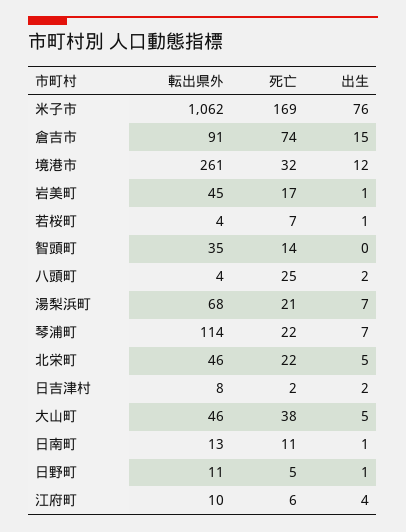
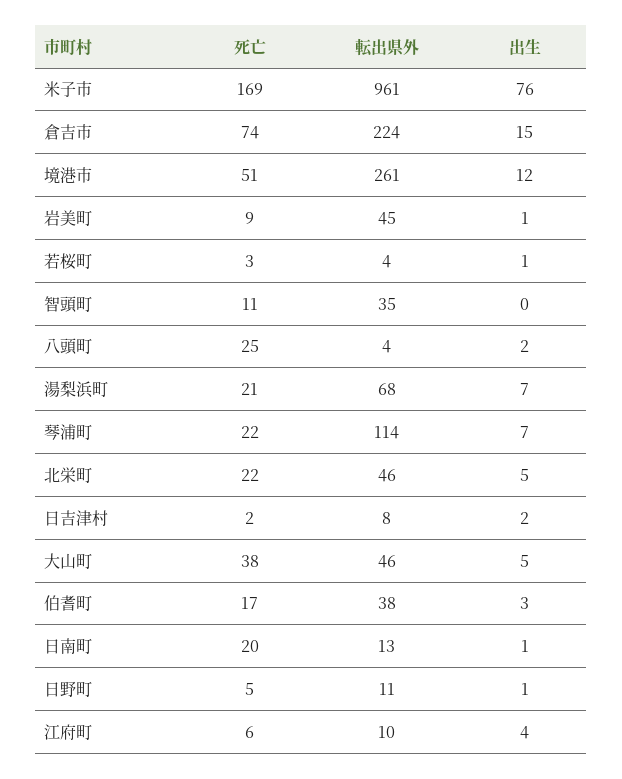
転出県外, 米子市: 1062 -> 961
転出県外, 倉吉市: 91 -> 224
死亡, 境港市: 32 -> 51
死亡, 岩美町: 17 -> 9
死亡, 若桜町: 7 -> 3
死亡, 智頭町: 14 -> 11
死亡, 日南町: 11 -> 20
死亡, 伯耆町: none -> 17
転出県外, 伯耆町: none -> 38
出生, 伯耆町: none -> 3

